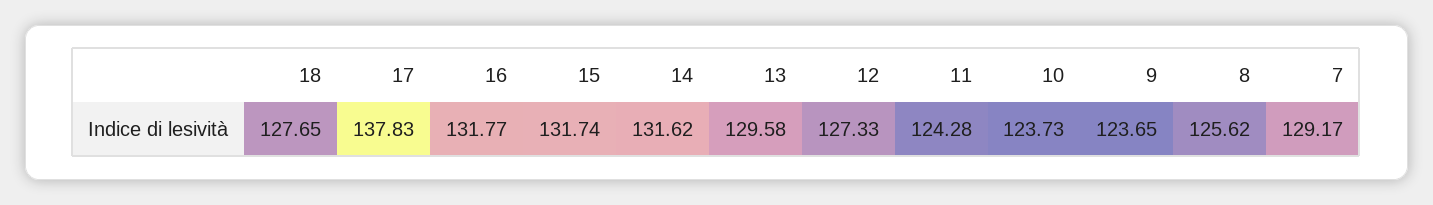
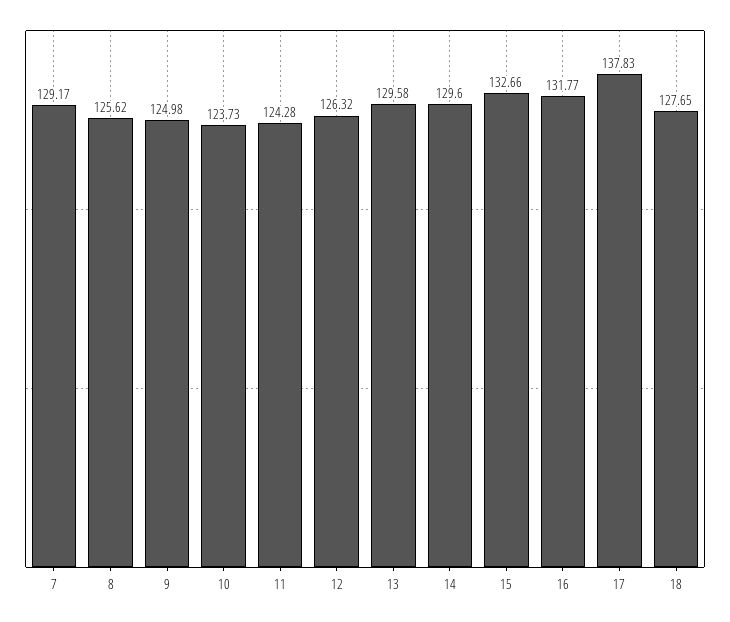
15: 131.74 -> 132.66
14: 131.62 -> 129.6
12: 127.33 -> 126.32
9: 123.65 -> 124.98

